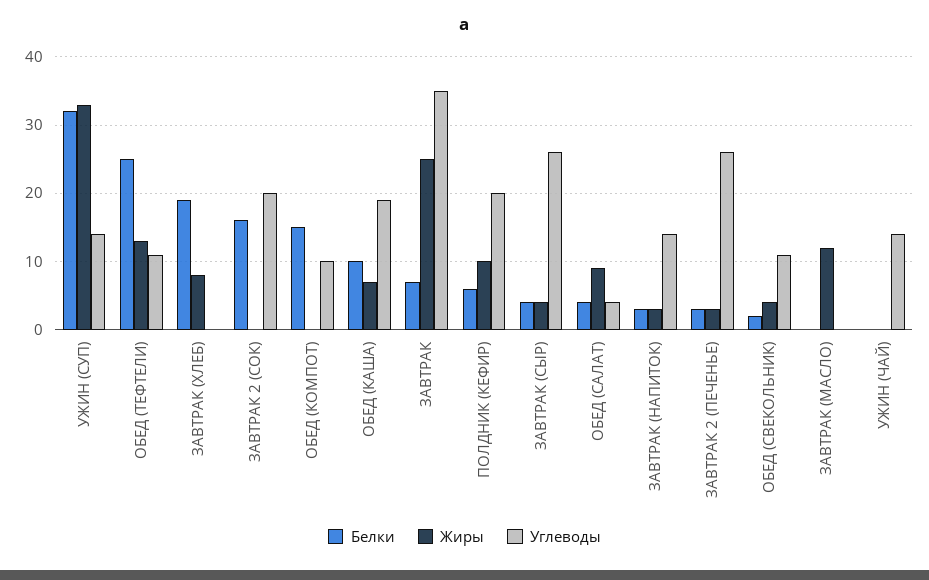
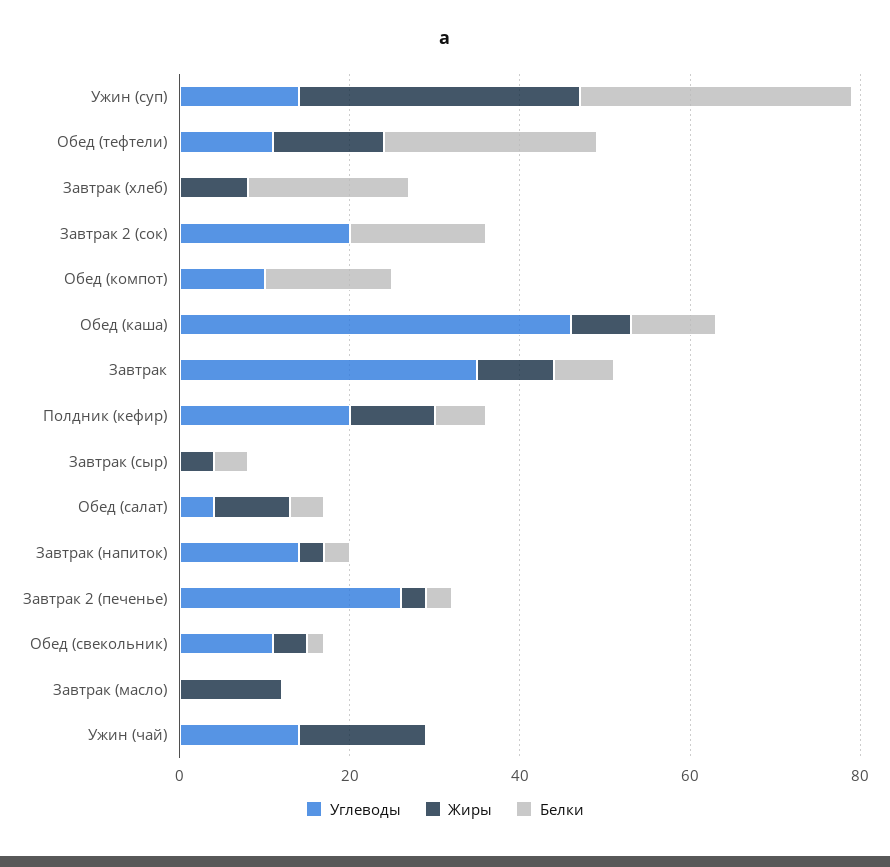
Углеводы, ОБЕД (КАША): 19 -> 45
Жиры, ЗАВТРАК: 25 -> 10
Углеводы, ЗАВТРАК (СЫР): 26 -> 0
Жиры, УЖИН (ЧАЙ): 0 -> 15

